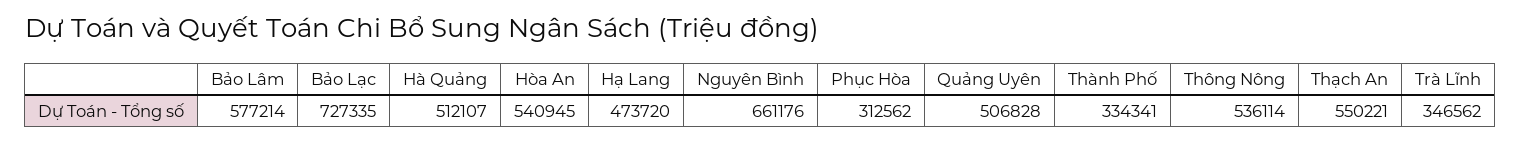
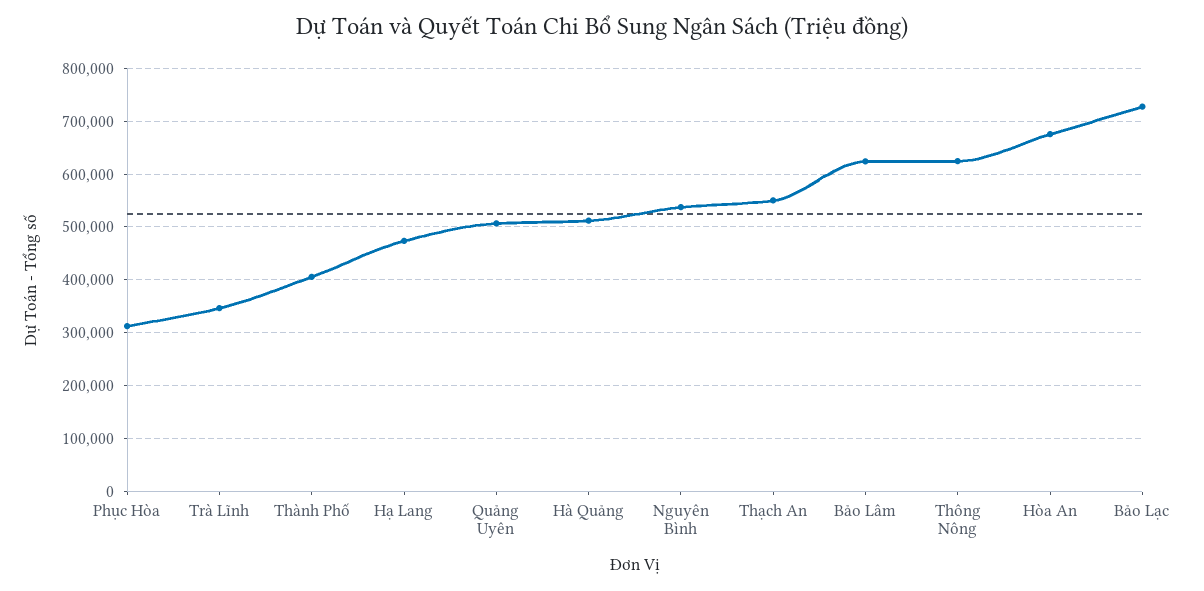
Bảo Lâm: 577214 -> 620000
Hòa An: 540945 -> 680000
Nguyên Bình: 661176 -> 540000
Thành Phố: 334341 -> 400000
Thông Nông: 536114 -> 620000

